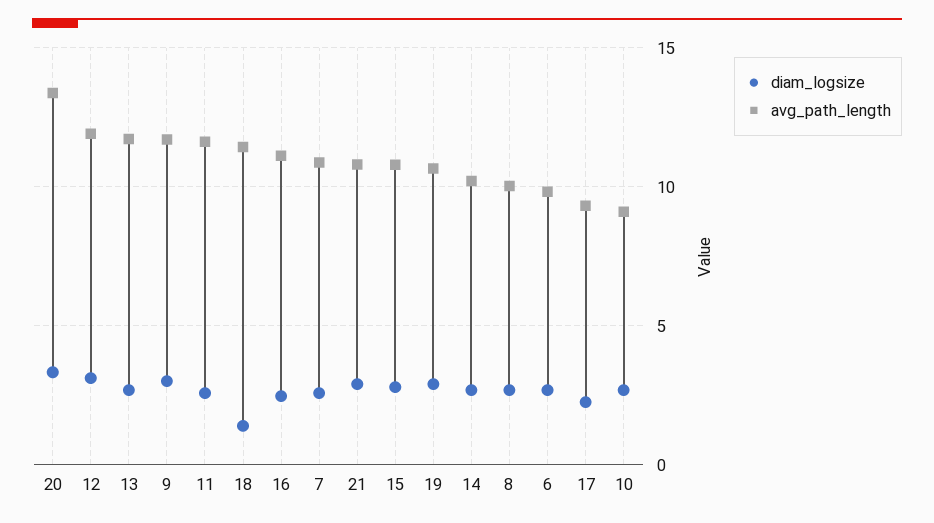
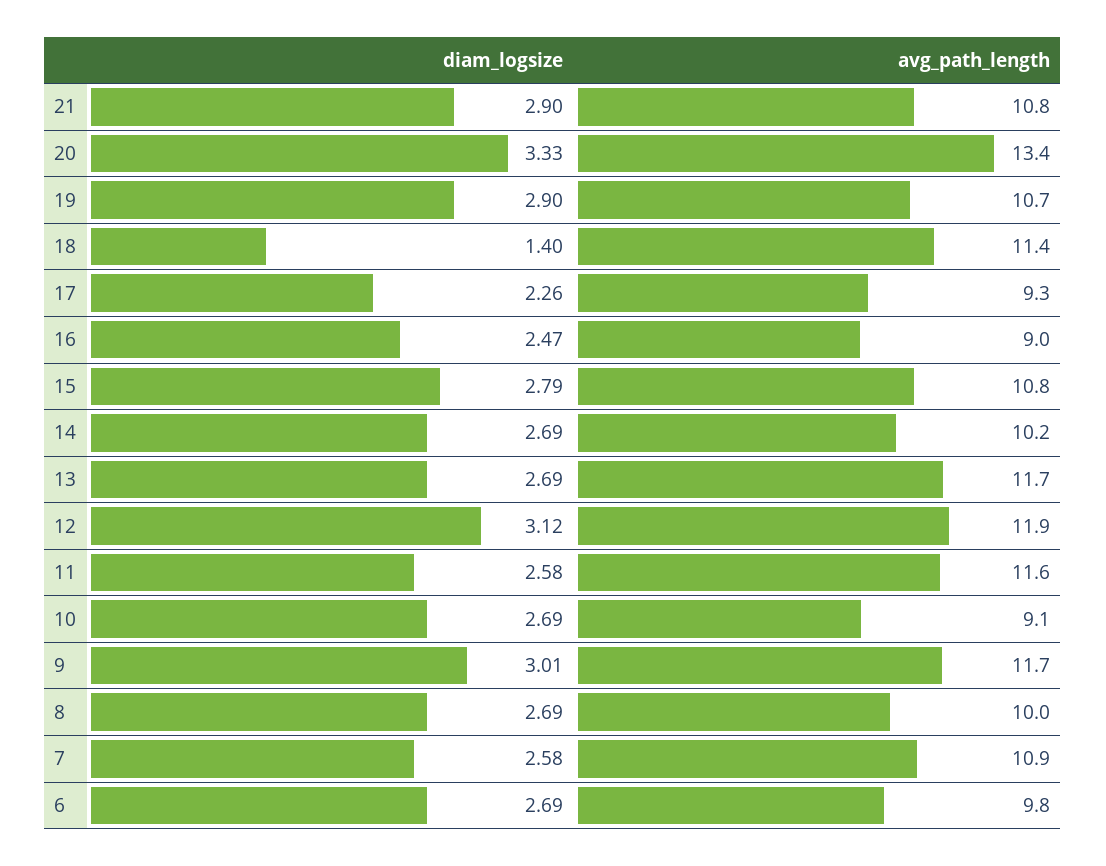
avg_path_length, 16: 11 -> 9

